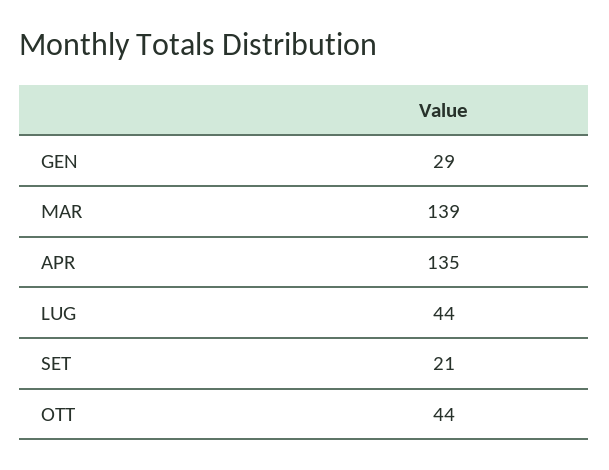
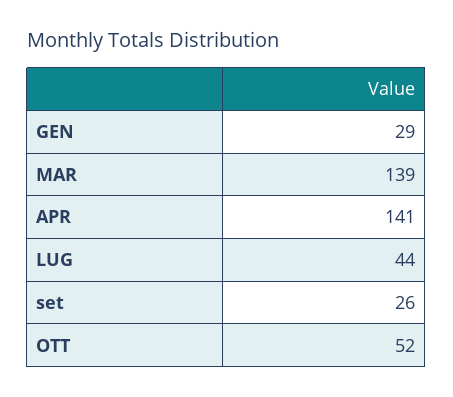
APR: 135 -> 141
SET: 21 -> 26
OTT: 44 -> 52

